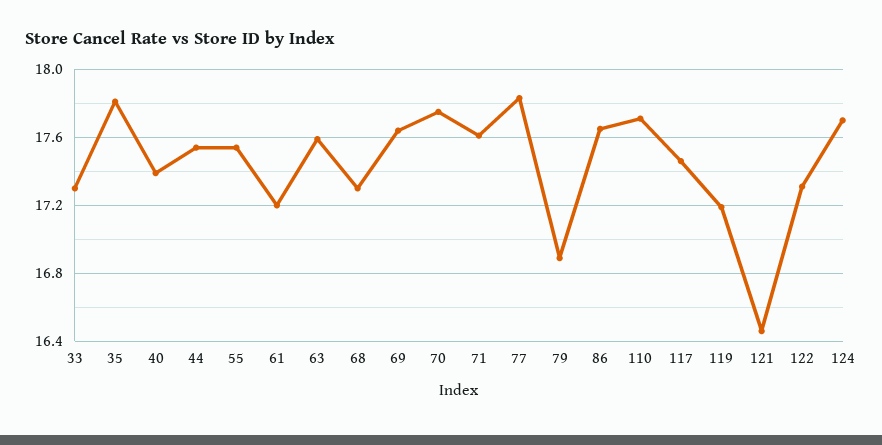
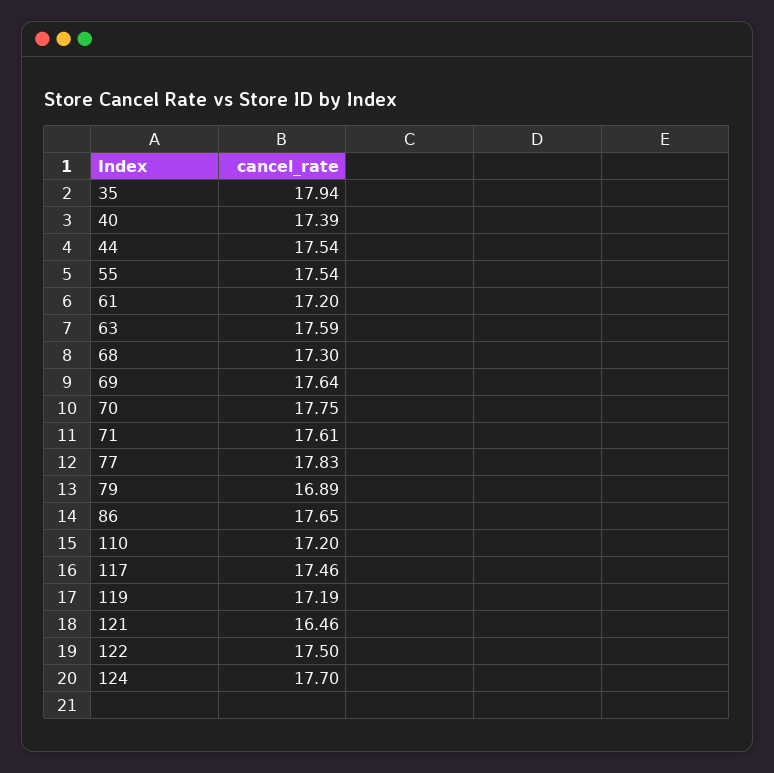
33: 17.3 -> none
35: 17.8 -> 17.94
110: 17.7 -> 17.2
122: 17.3 -> 17.5

